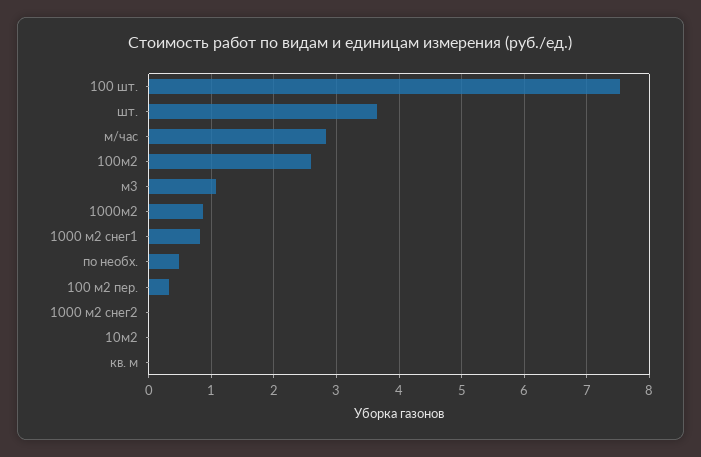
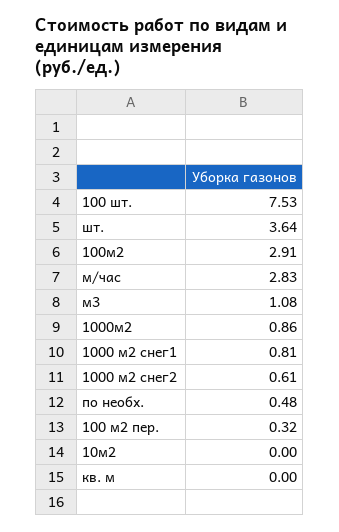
100м2: 2.6 -> 2.91
1000 м2 снег2: 0 -> 0.61

